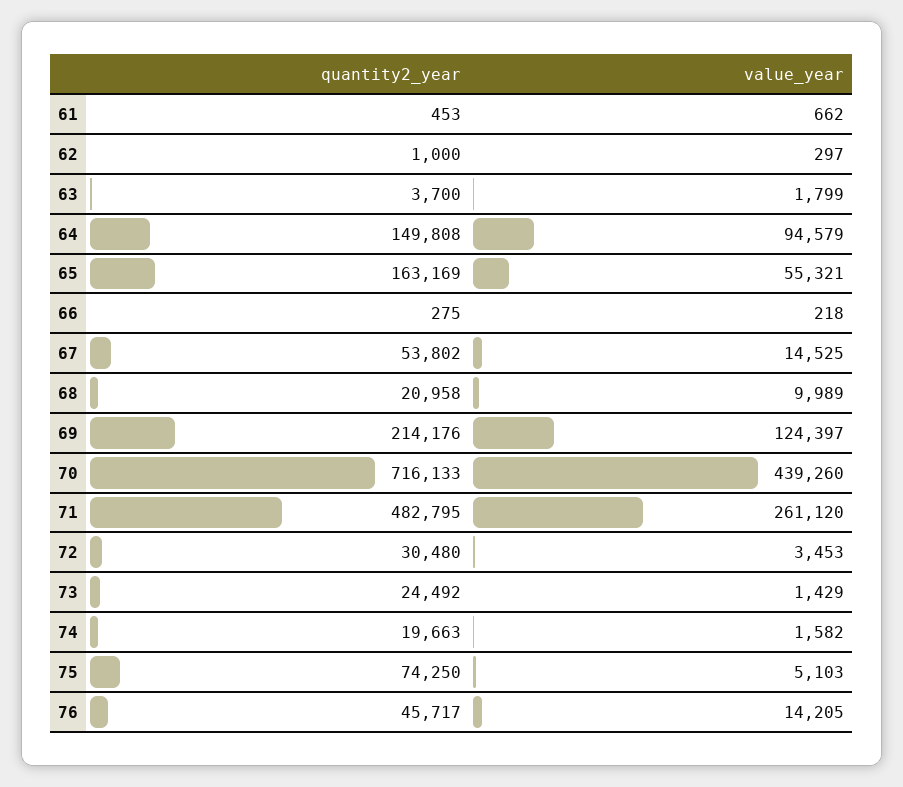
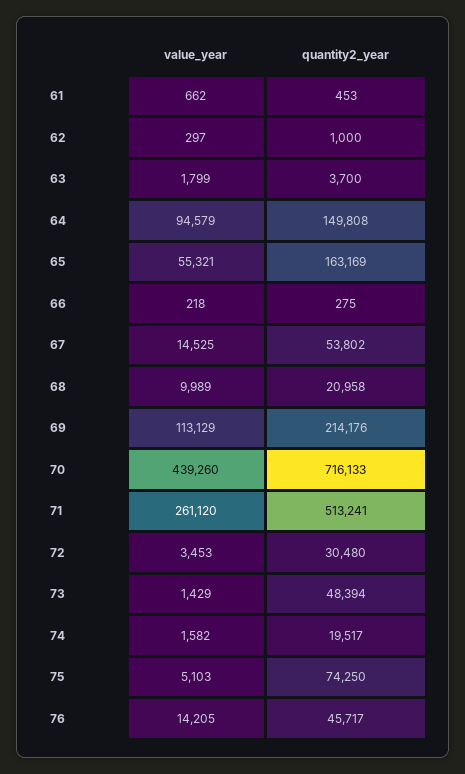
value_year, 69: 124397 -> 113129
quantity2_year, 71: 482795 -> 513241
quantity2_year, 73: 24492 -> 48394
quantity2_year, 74: 19663 -> 19517

